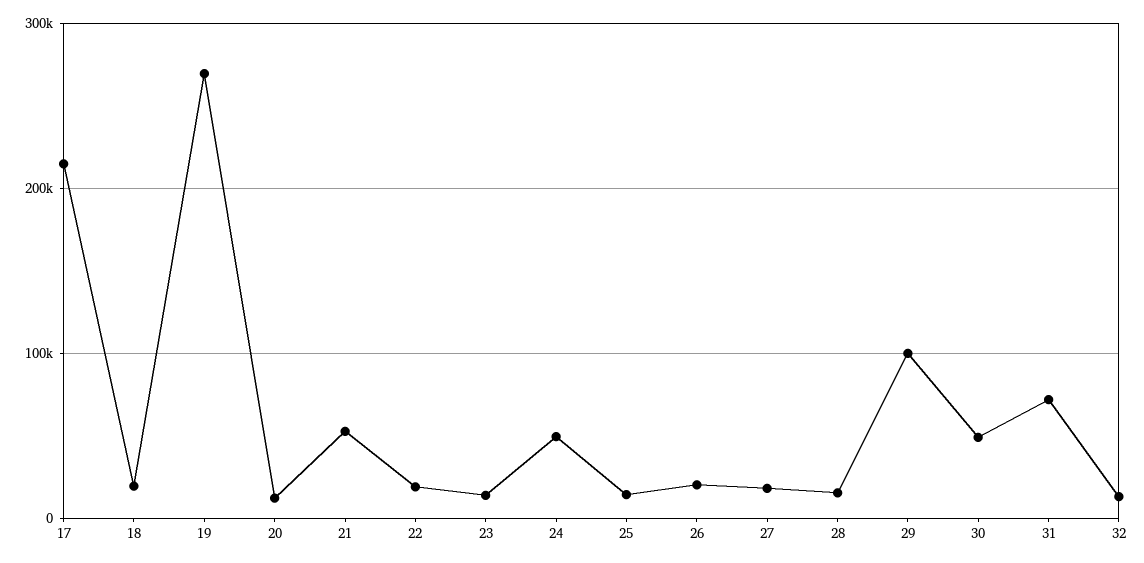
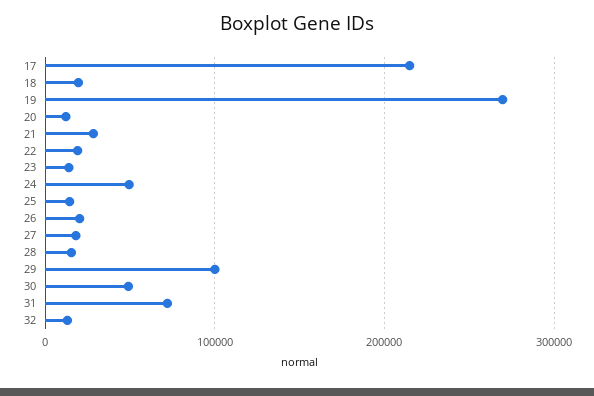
21: 50000 -> 30000

